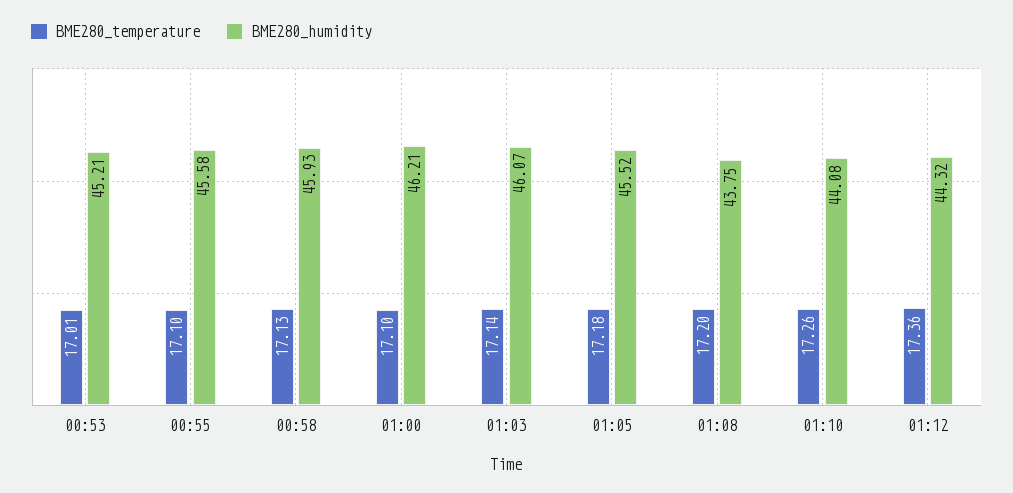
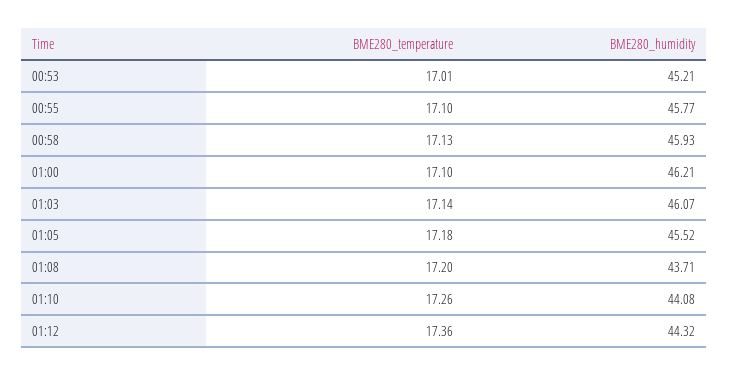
BME280_humidity, 00:55: 45.58 -> 45.77
BME280_humidity, 01:08: 43.75 -> 43.71

